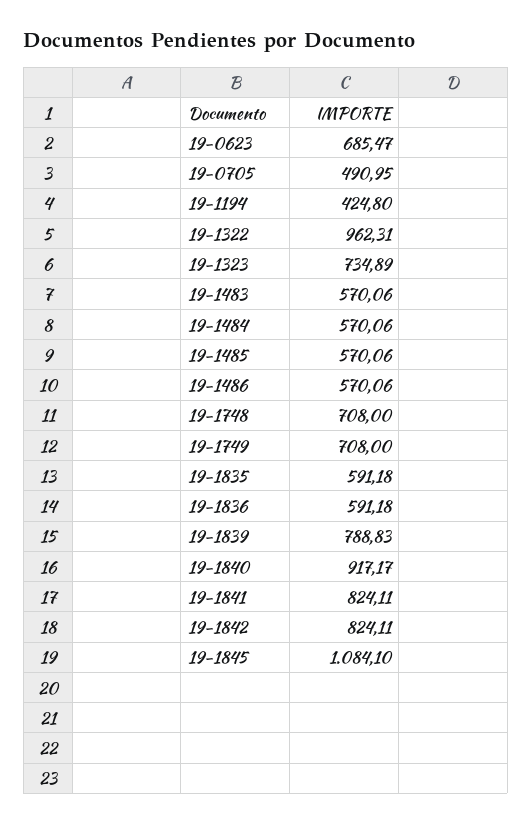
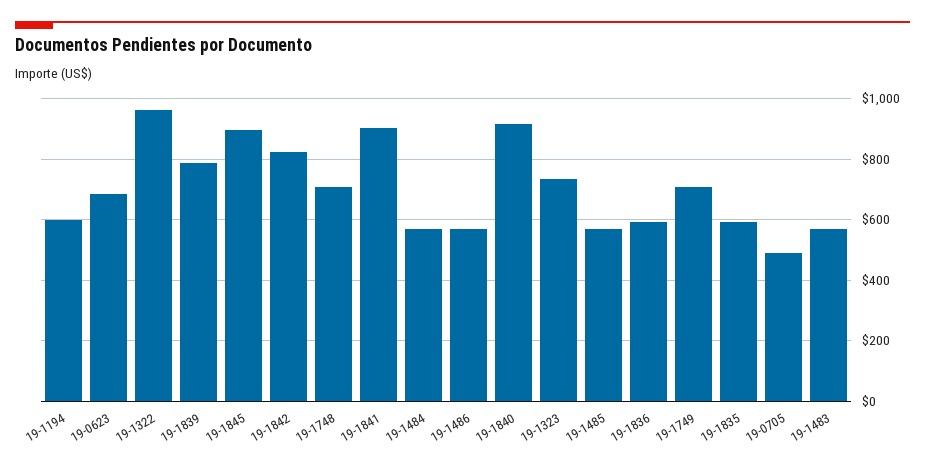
19-1194: 424.8 -> 600
19-1841: 824.11 -> 900
19-1845: 1084.1 -> 900

